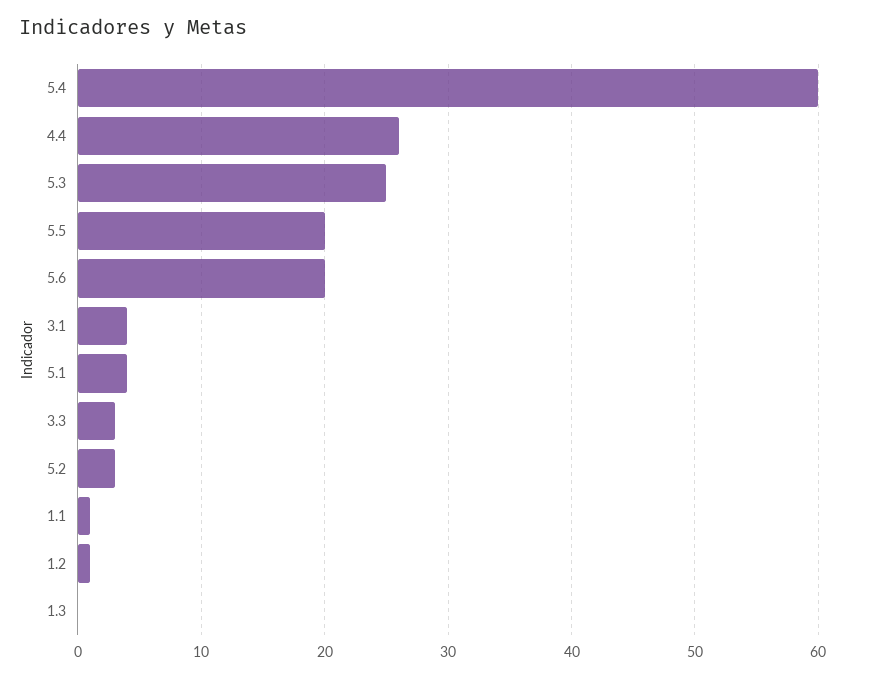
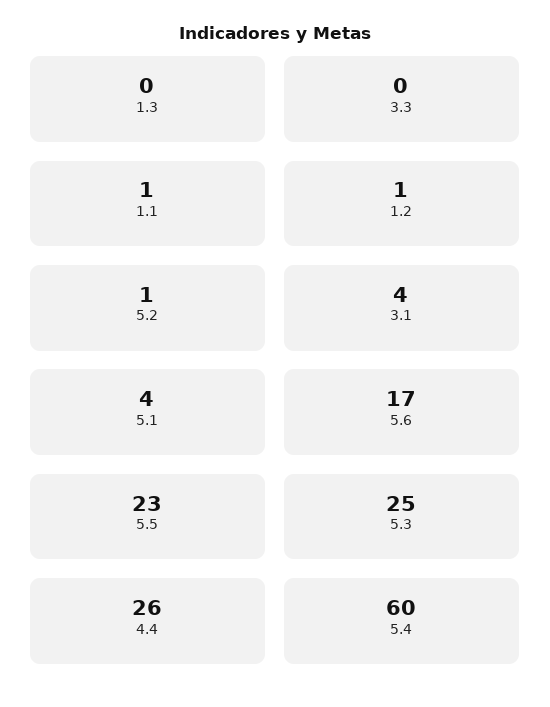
5.5: 20 -> 23
5.6: 20 -> 17
3.3: 3 -> 0
5.2: 3 -> 1

